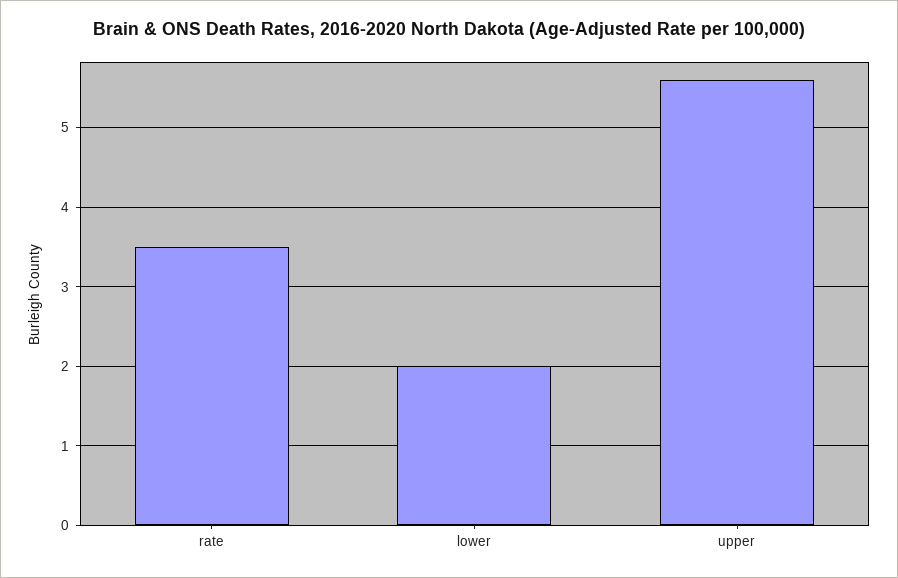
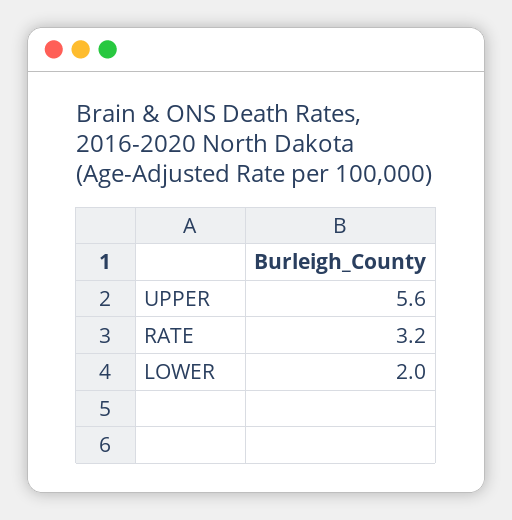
rate: 3.5 -> 3.2

